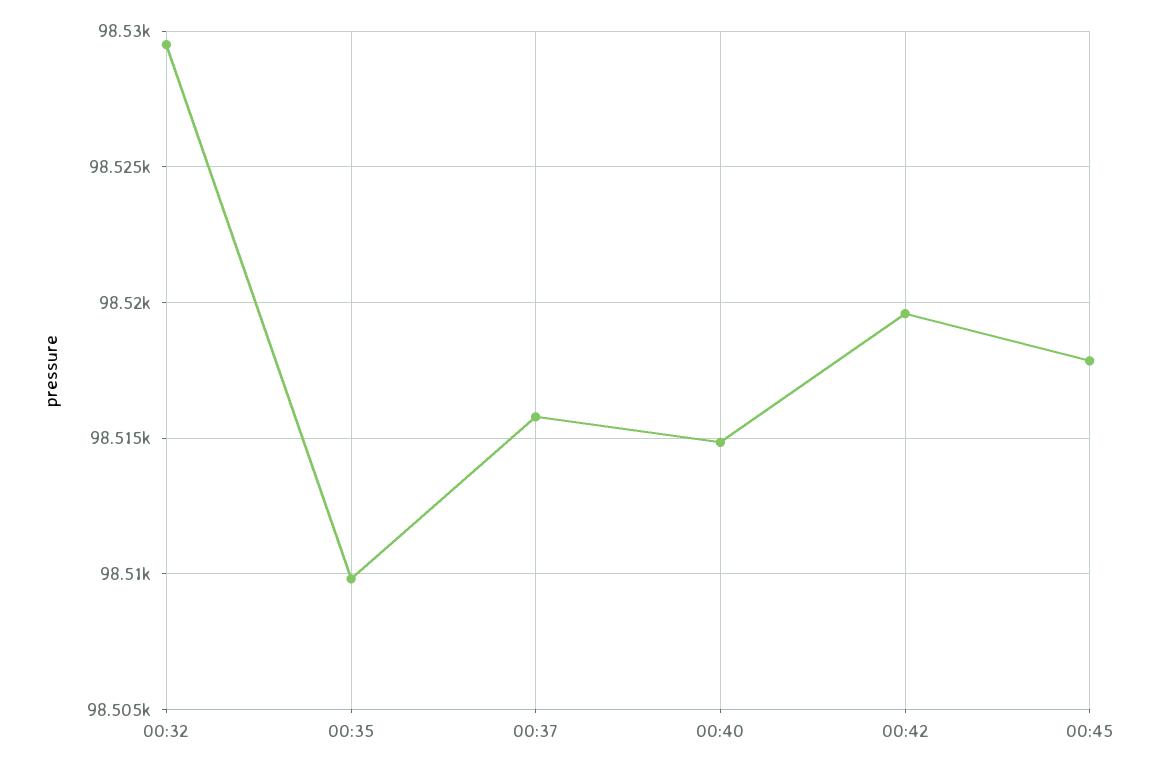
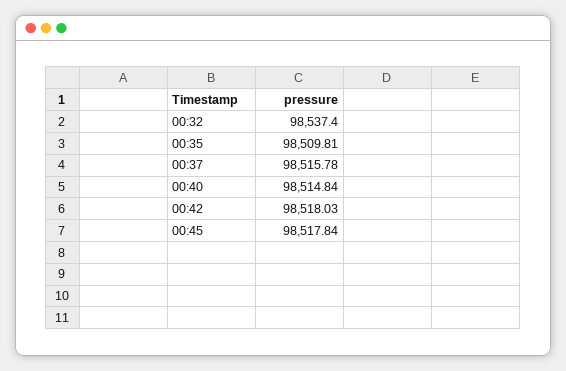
00:32: 98529.5 -> 98537.4
00:42: 98519.5 -> 98518.03

